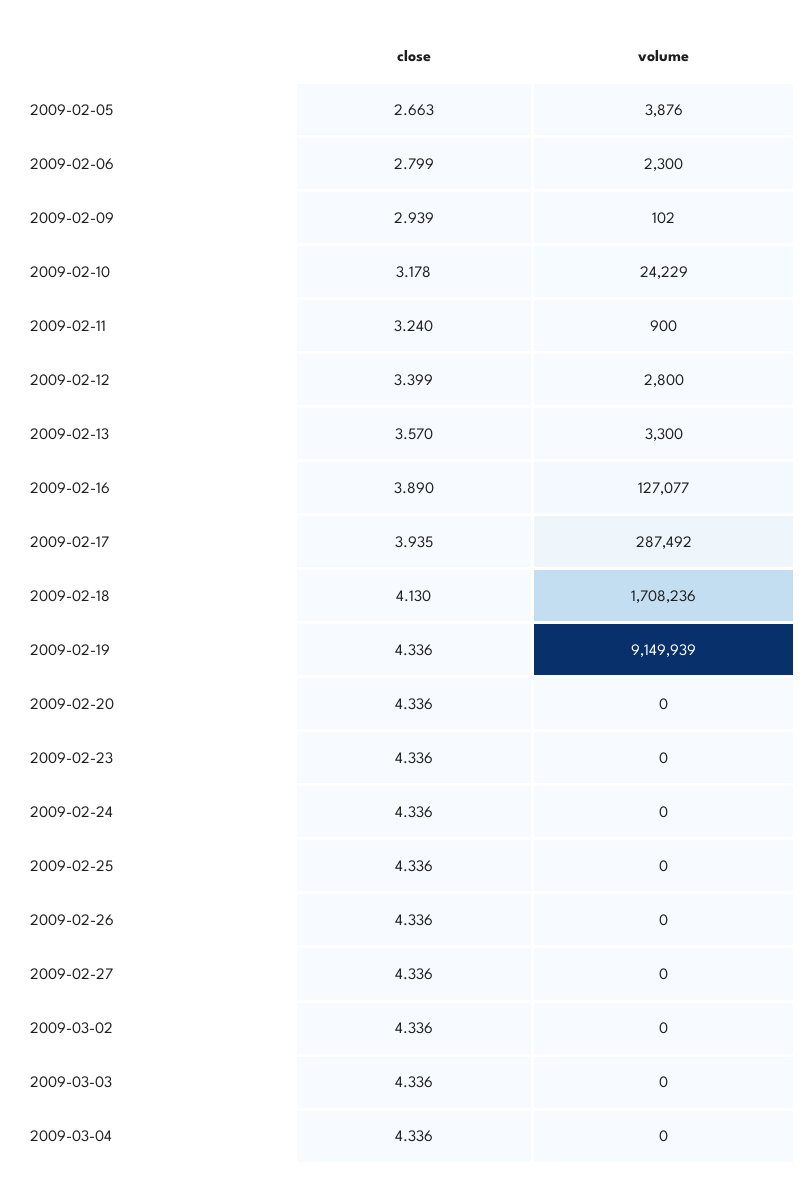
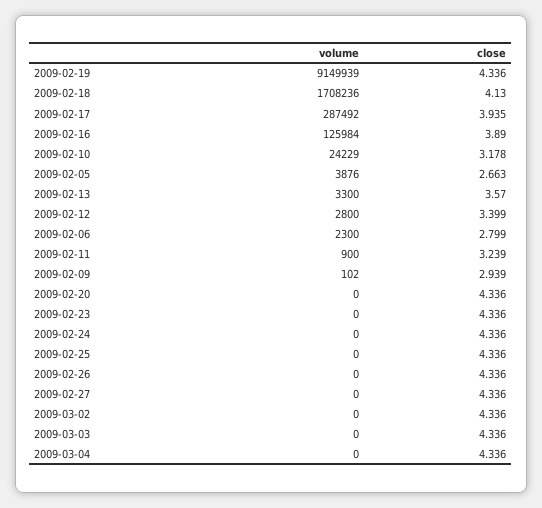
close, 2009-02-11: 3.24 -> 3.239
volume, 2009-02-16: 127077 -> 125984

